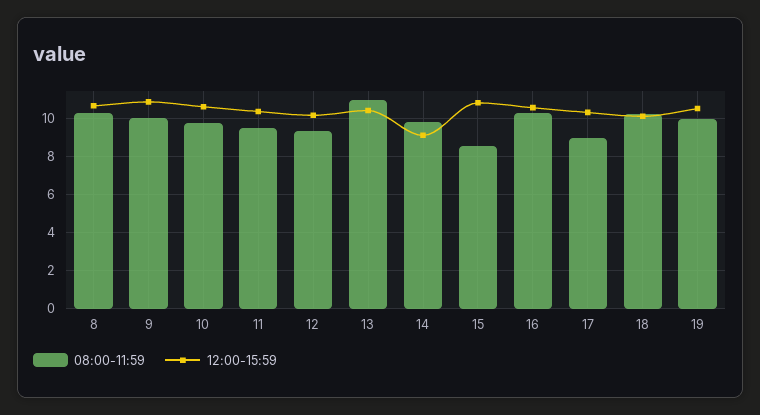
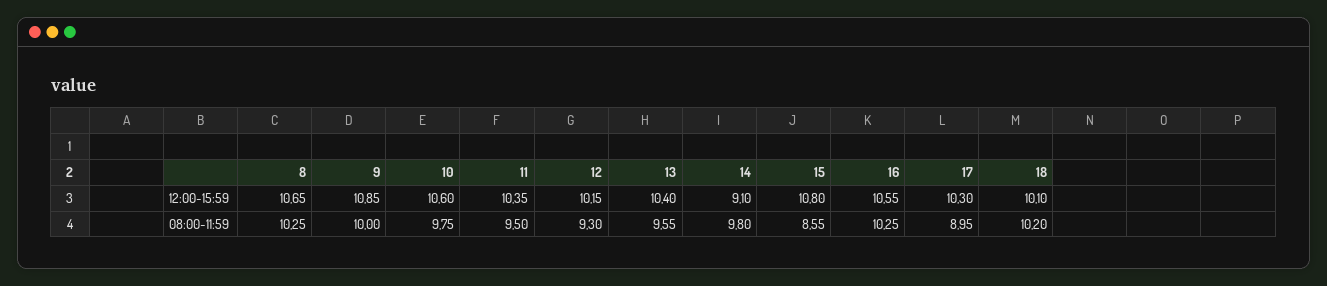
08:00-11:59, 13: 11 -> 9.55
08:00-11:59, 19: 10 -> none
12:00-15:59, 19: 10.5 -> none

